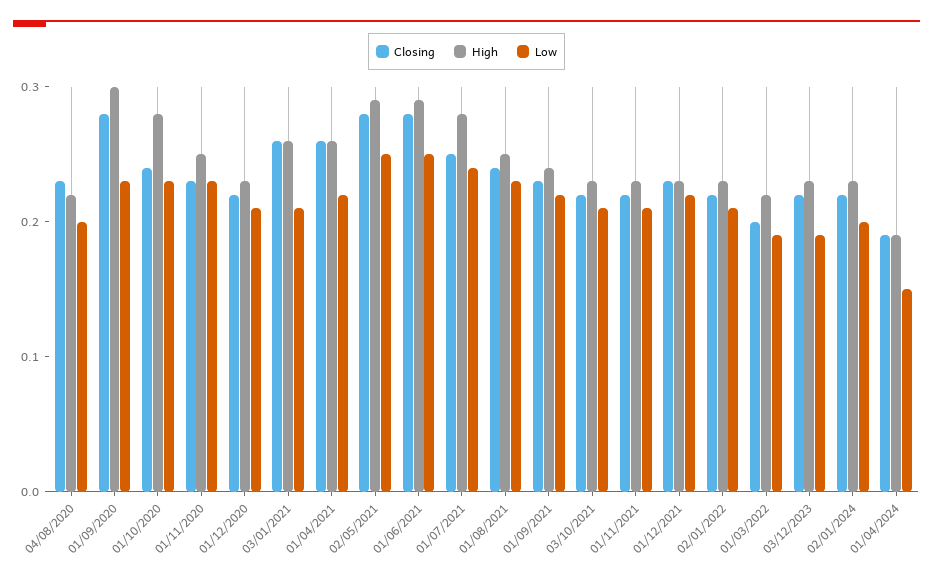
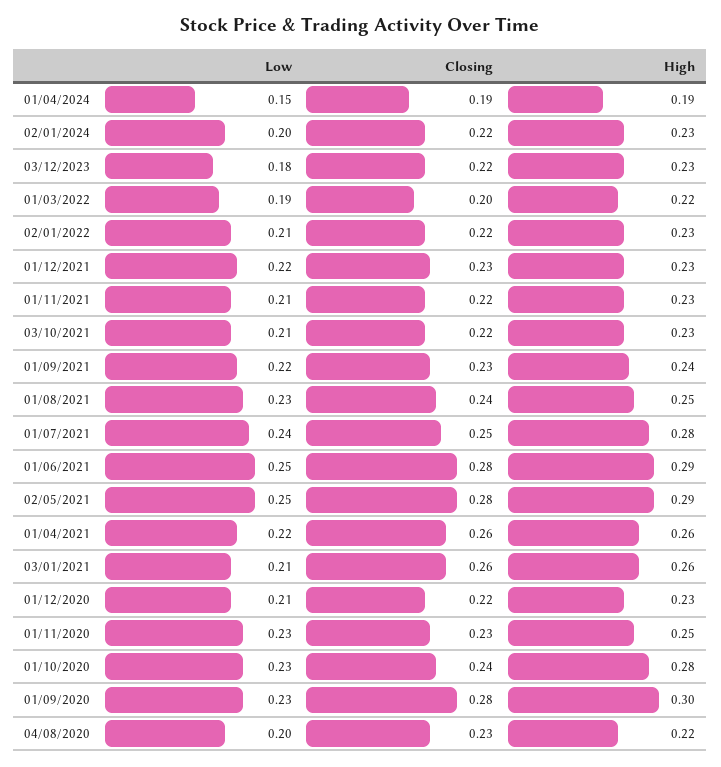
Low, 03/12/2023: 0.19 -> 0.18

